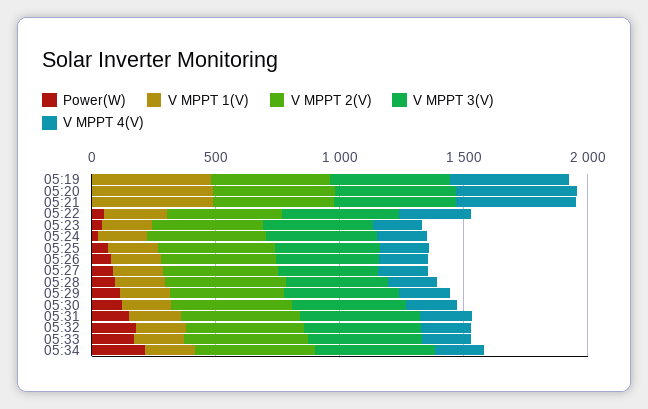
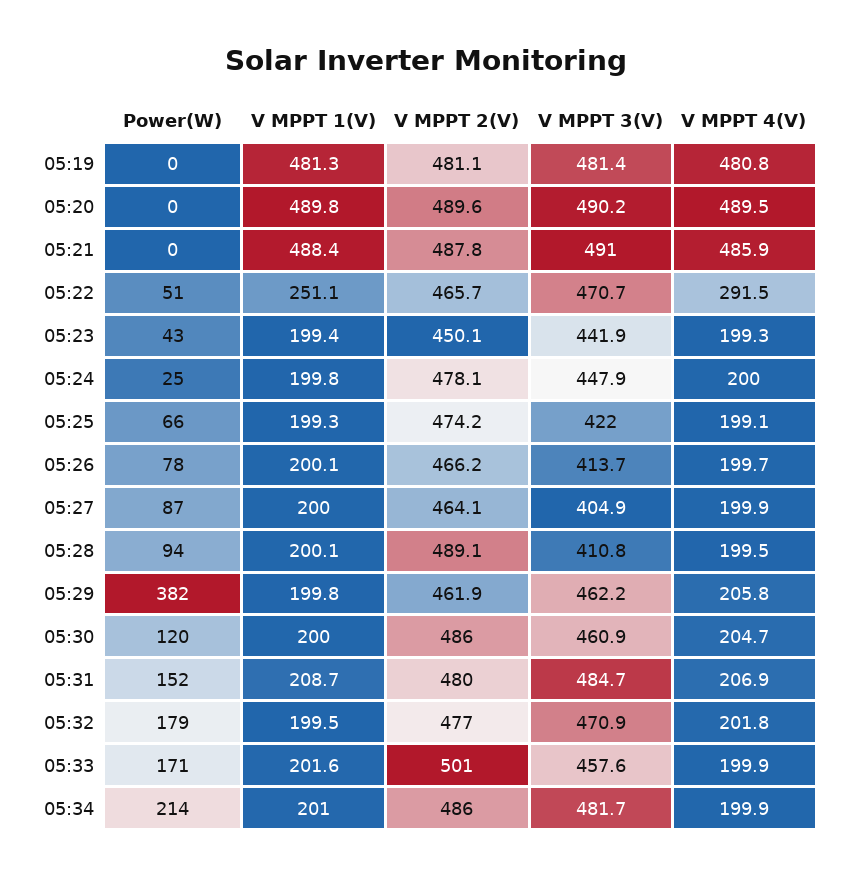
Power(W), 05:29: 100 -> 382

